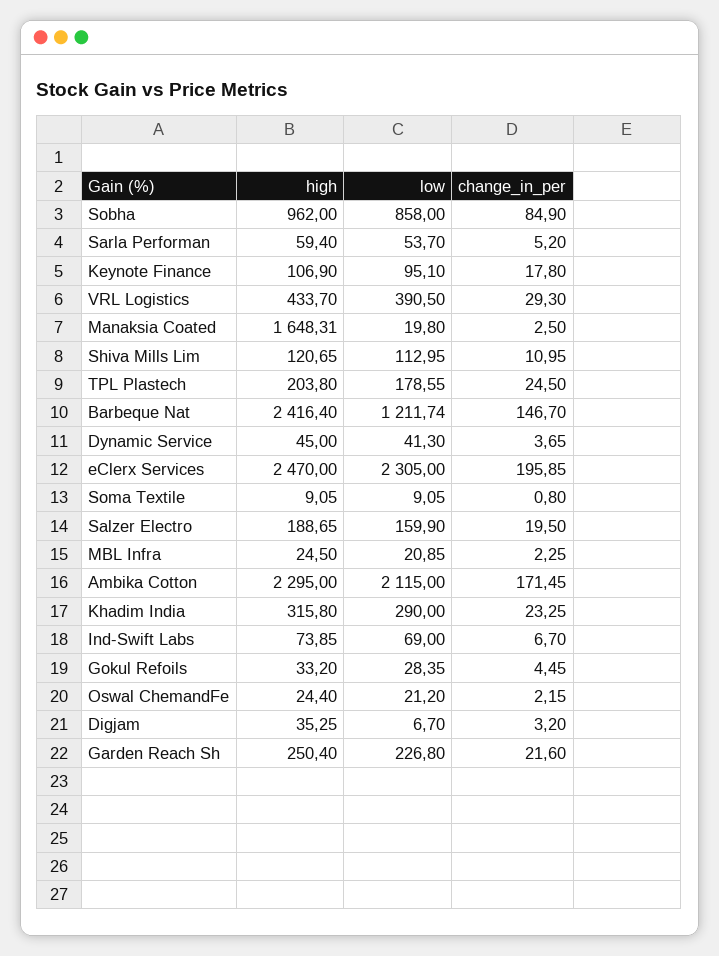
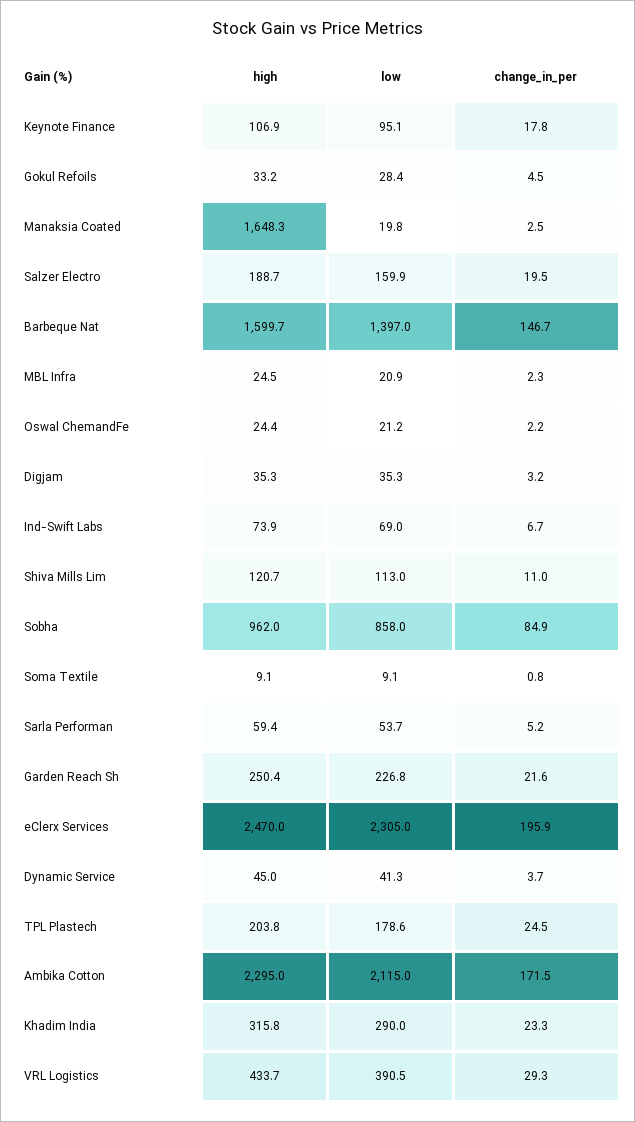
high, Barbeque Nat: 2416.4 -> 1599.7
low, Barbeque Nat: 1211.74 -> 1397
low, Digjam: 6.7 -> 35.3

